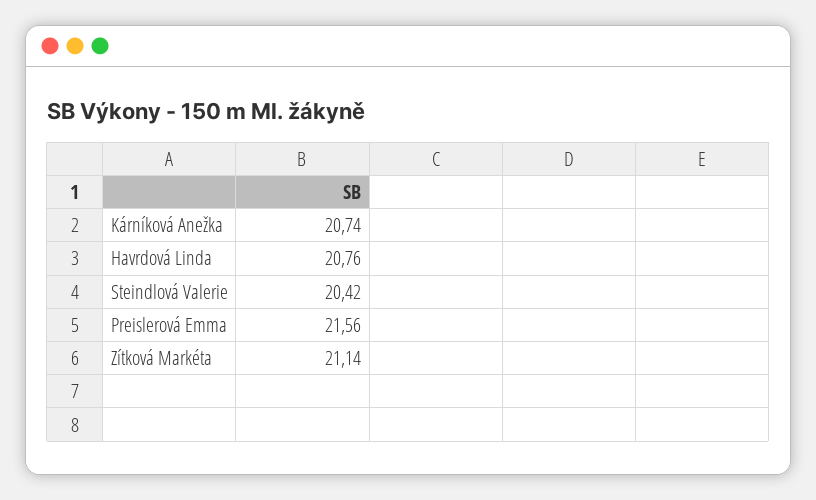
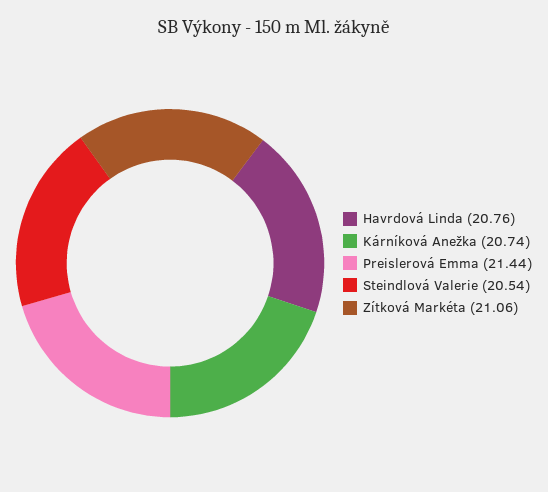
Steindlová Valerie: 20.42 -> 20.54
Preislerová Emma: 21.56 -> 21.44
Zítková Markéta: 21.14 -> 21.06

